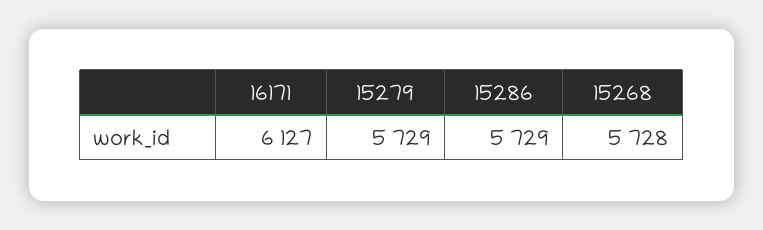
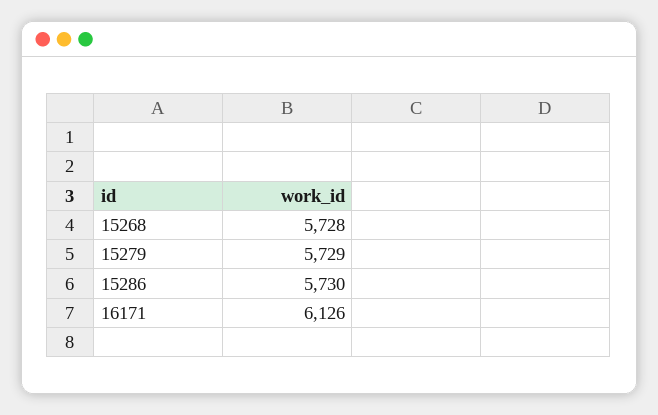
16171: 6127 -> 6126
15286: 5729 -> 5730

